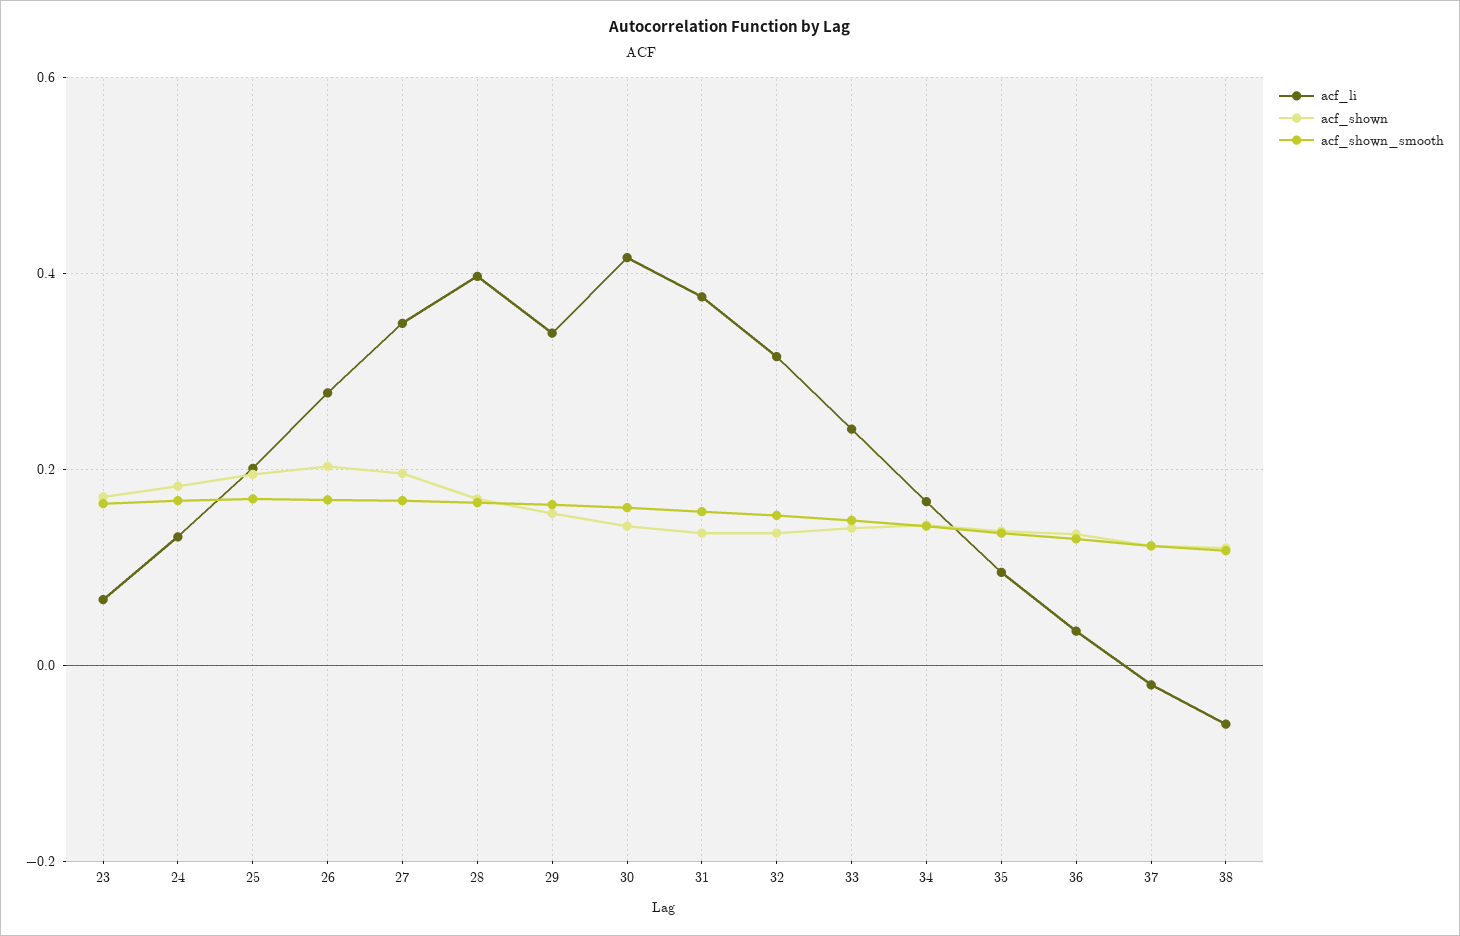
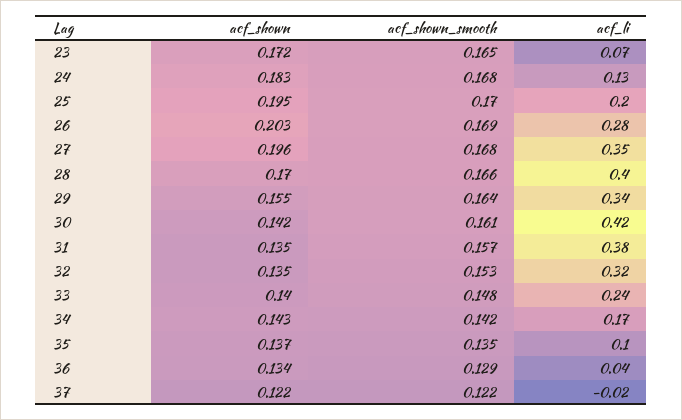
acf_li, 38: -0.06 -> none
acf_shown, 38: 0.12 -> none
acf_shown_smooth, 38: 0.12 -> none

